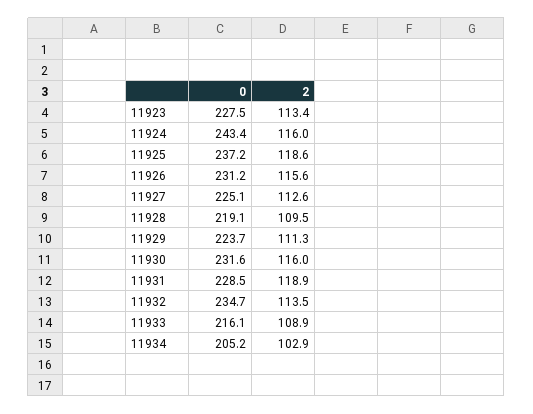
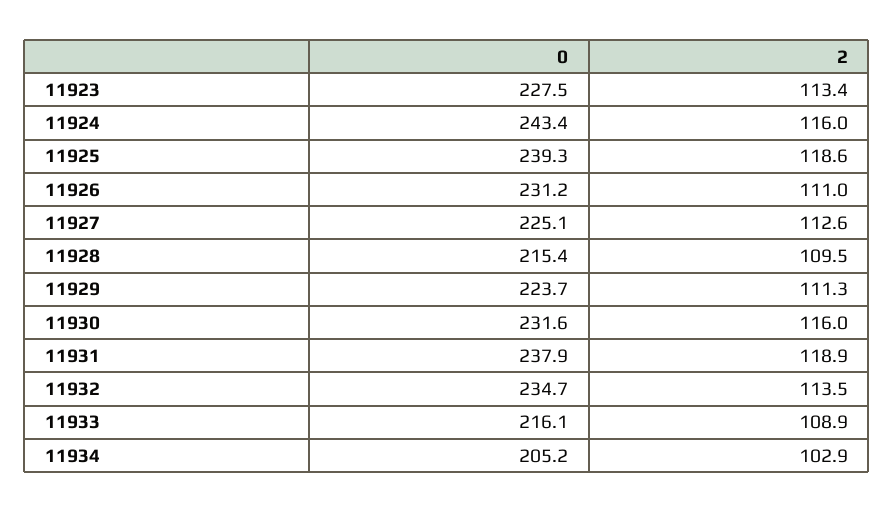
0, 11925: 237.2 -> 239.3
2, 11926: 115.6 -> 111
0, 11928: 219.1 -> 215.4
0, 11931: 228.5 -> 237.9

